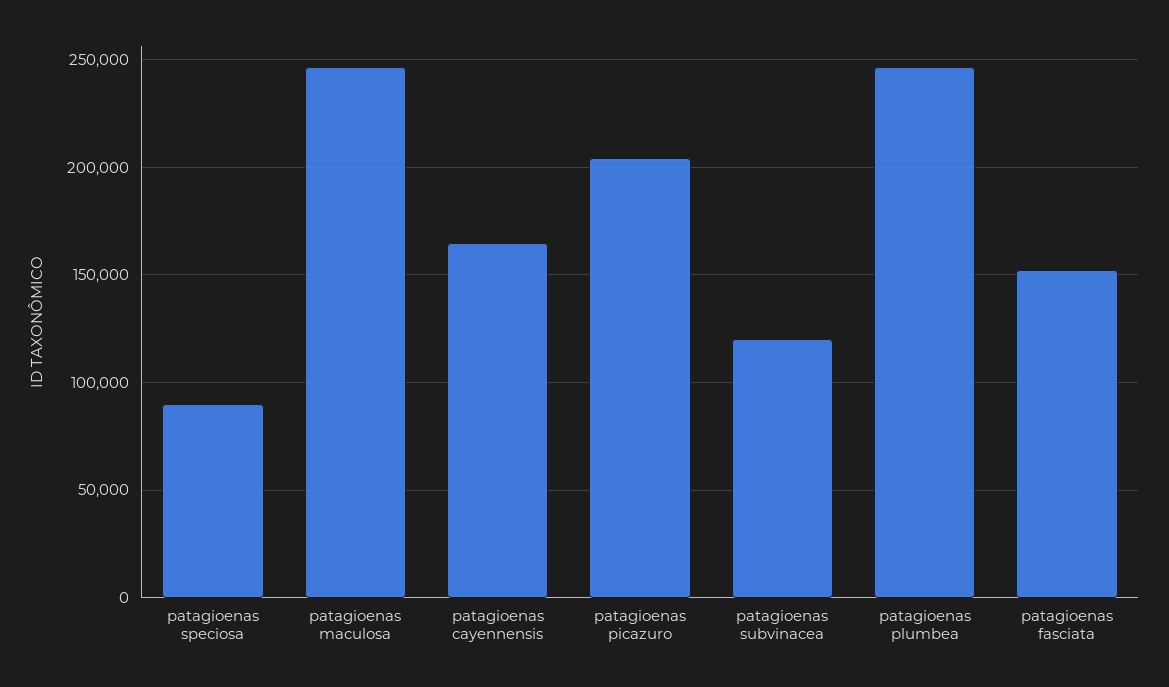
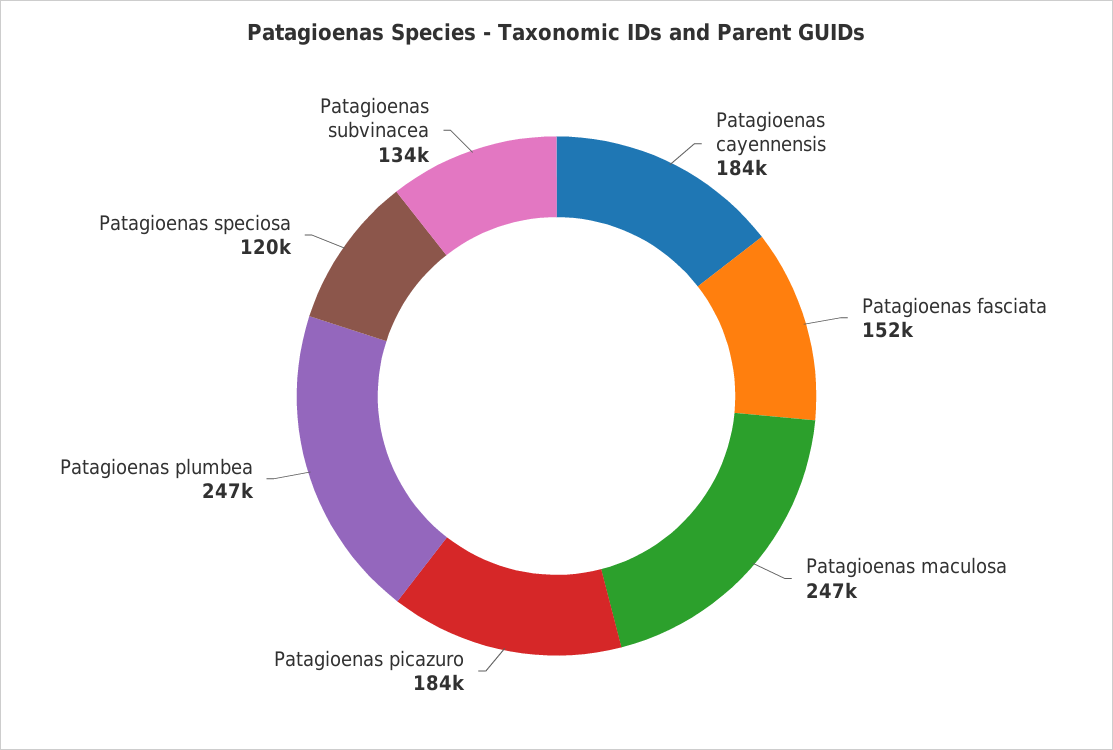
patagioenas speciosa: 90000 -> 120000
patagioenas cayennensis: 165000 -> 184000
patagioenas picazuro: 205000 -> 184000
patagioenas subvinacea: 120000 -> 134000

